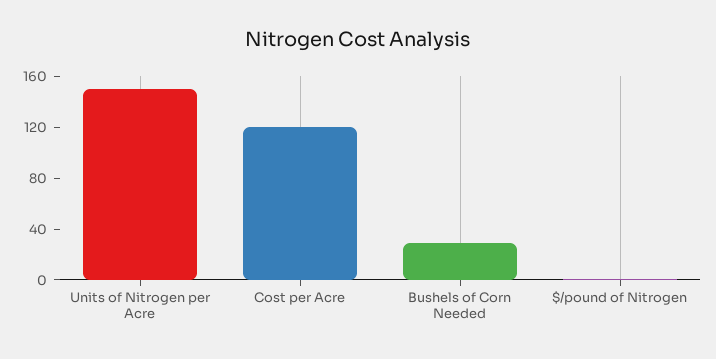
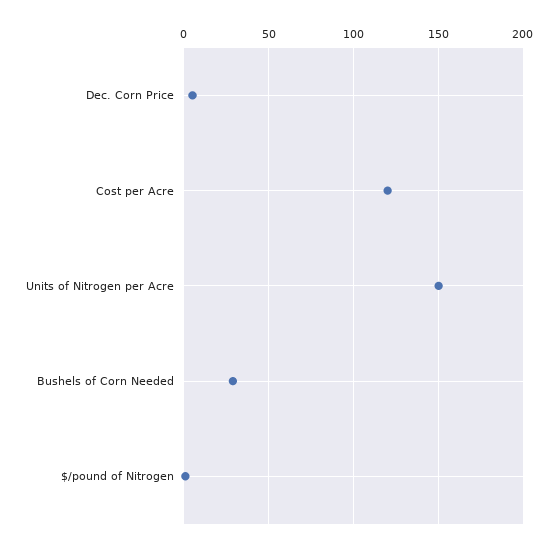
Dec. Corn Price: none -> 5

